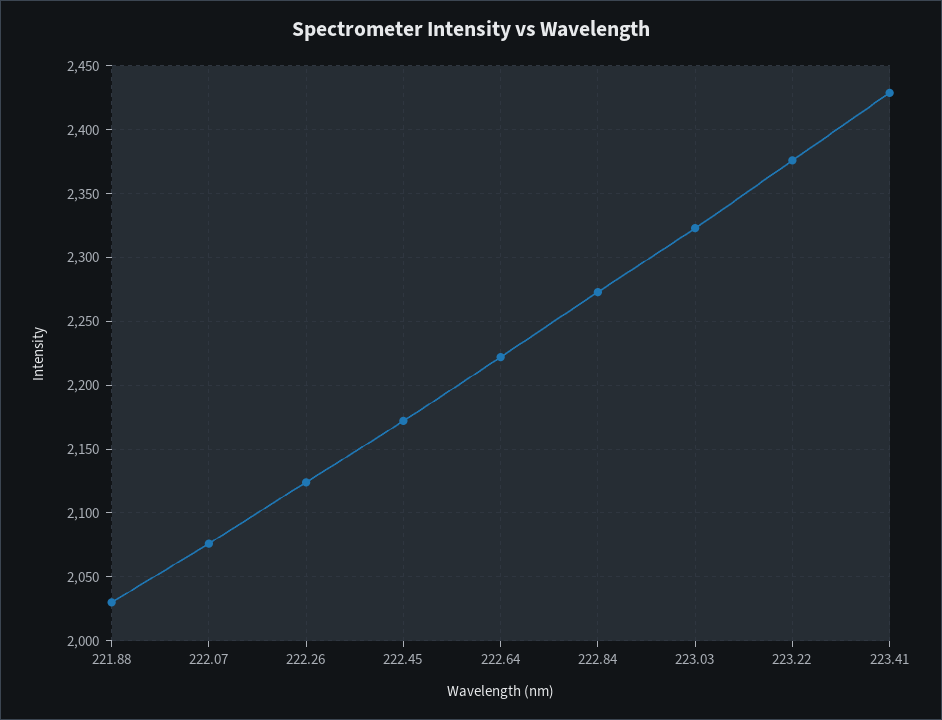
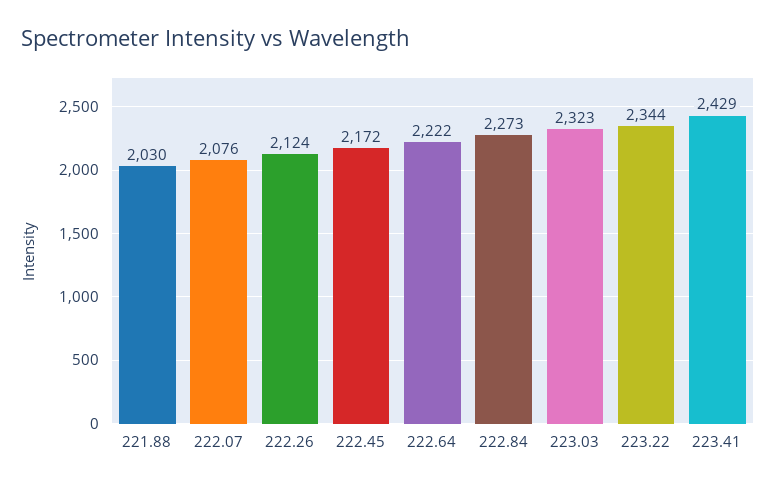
223.22: 2375 -> 2344

